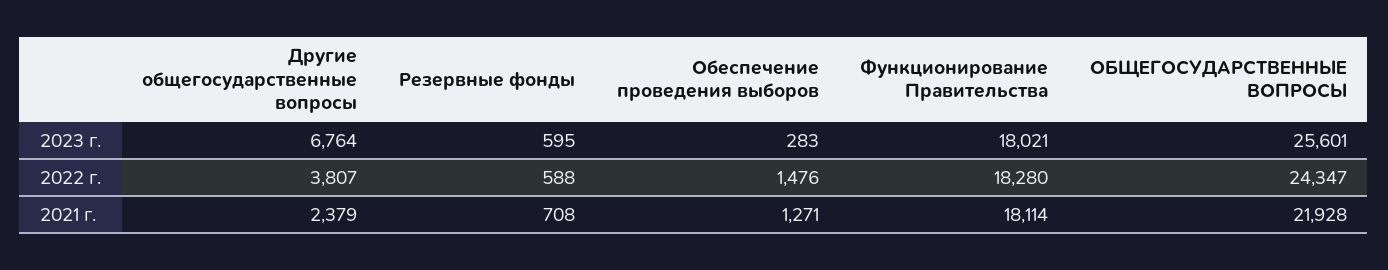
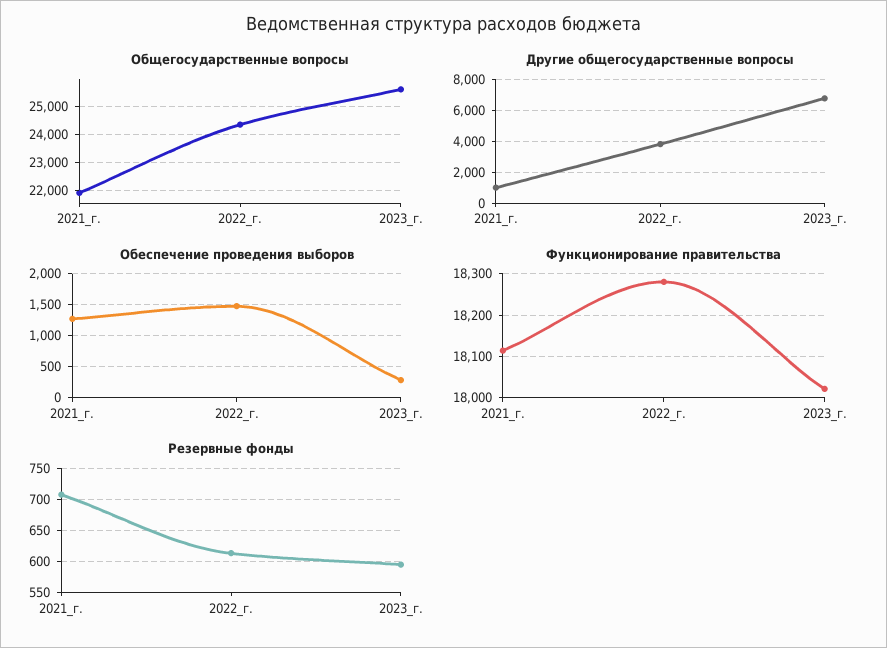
Резервные фонды, 2022 г.: 588 -> 610
Другие общегосударственные вопросы, 2021 г.: 2379 -> 1000

